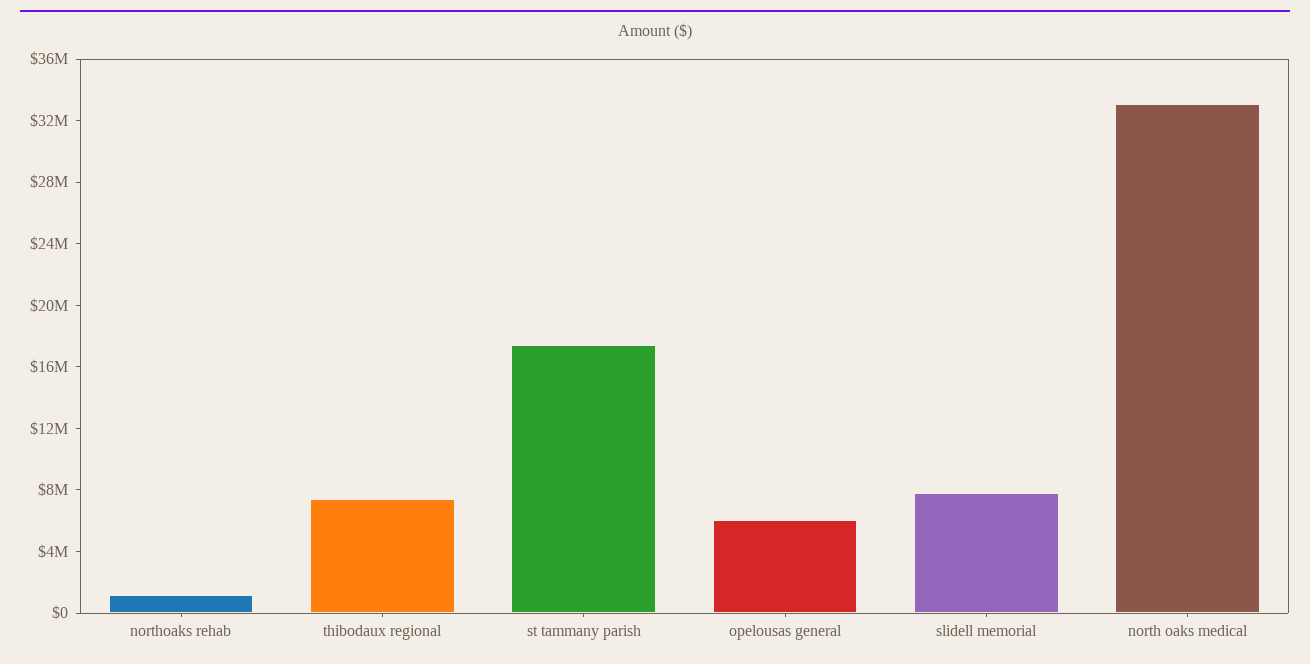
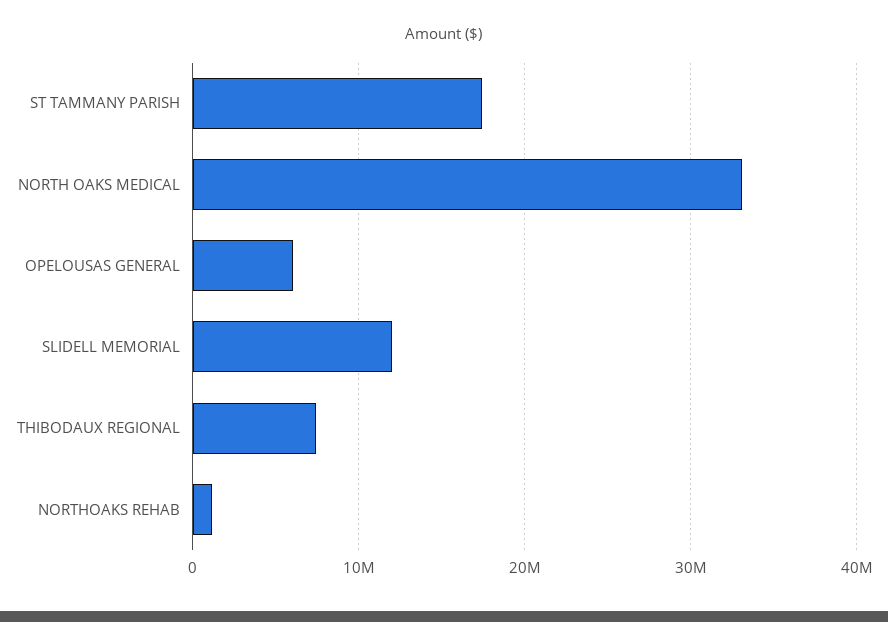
slidell memorial: 8000000 -> 12000000

